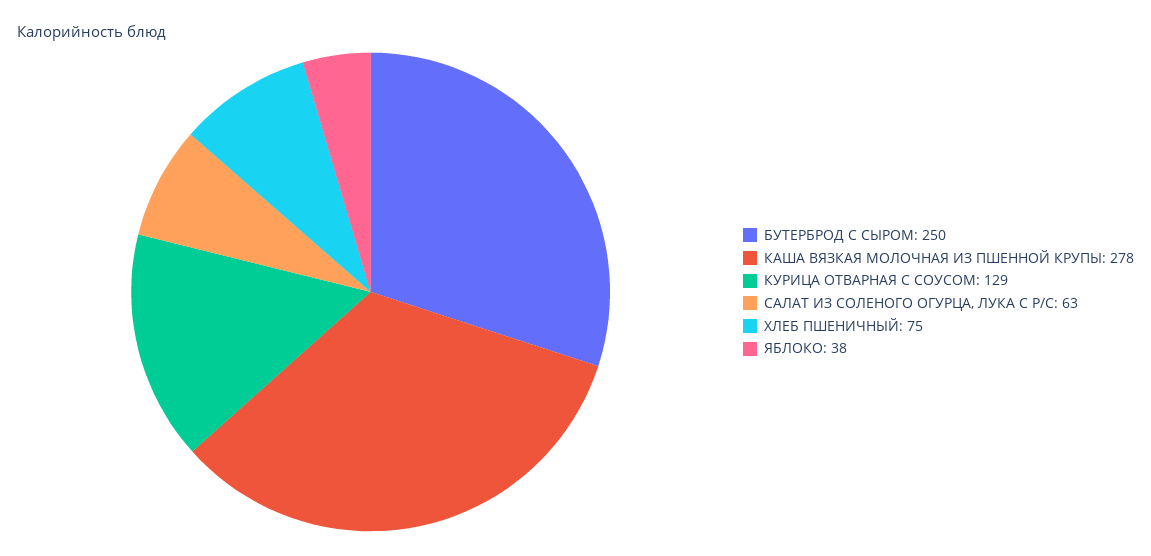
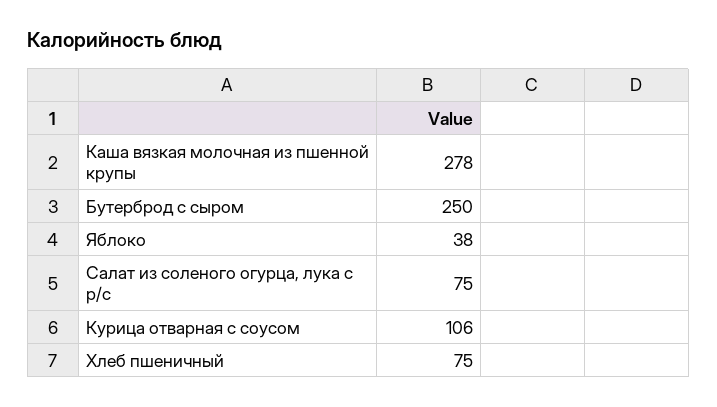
КУРИЦА ОТВАРНАЯ С СОУСОМ: 129 -> 106
САЛАТ ИЗ СОЛЕНОГО ОГУРЦА, ЛУКА С Р/С: 63 -> 75

